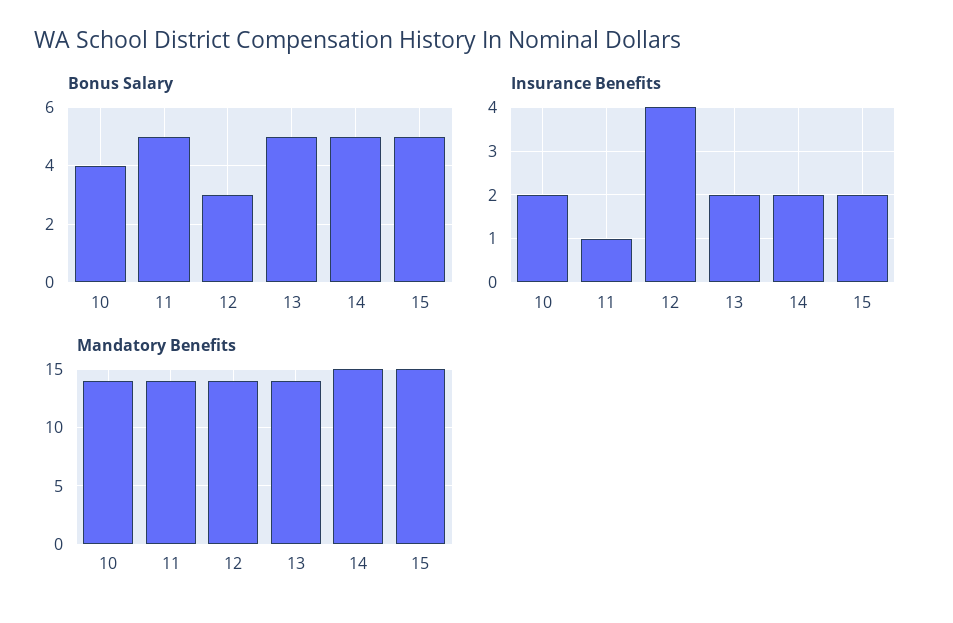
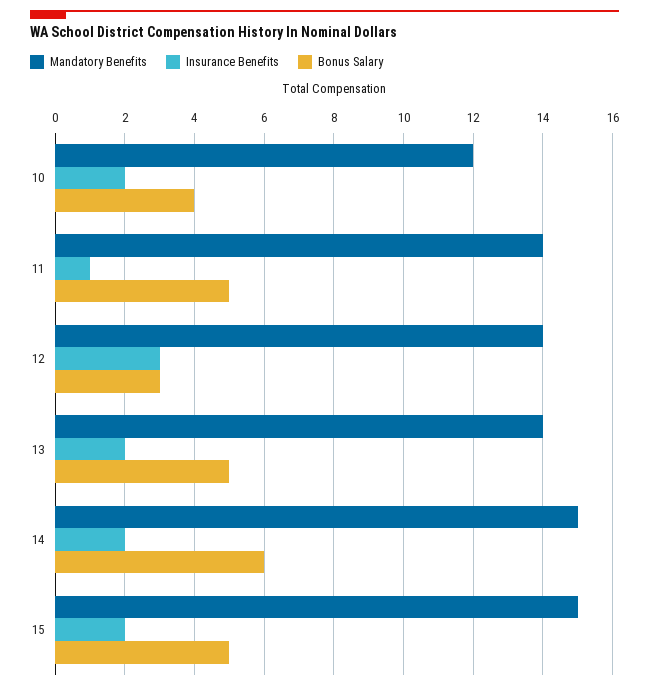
Bonus Salary, 14: 5 -> 6
Insurance Benefits, 12: 4 -> 3
Mandatory Benefits, 10: 14 -> 12

